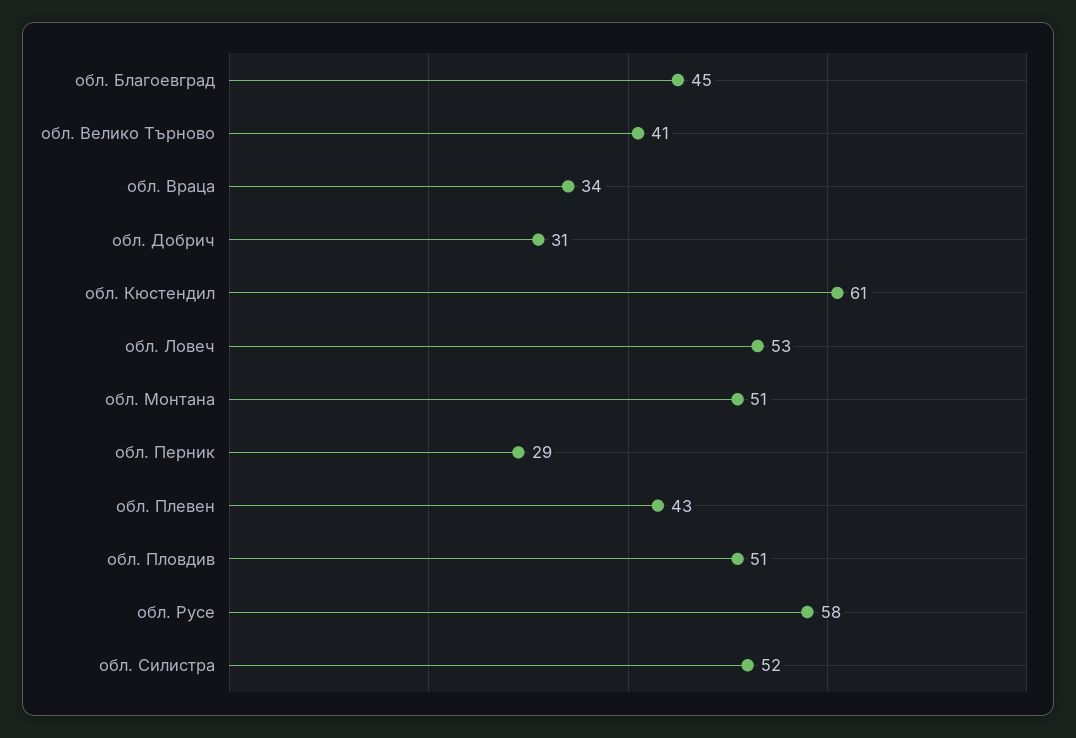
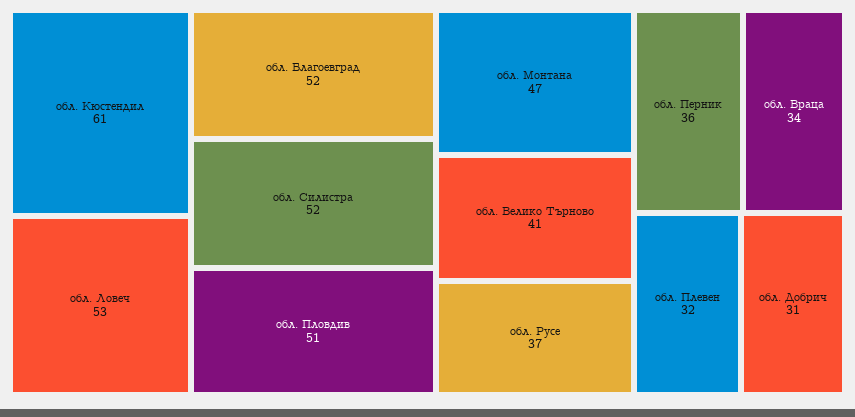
обл. Благоевград: 45 -> 52
обл. Монтана: 51 -> 47
обл. Перник: 29 -> 36
обл. Плевен: 43 -> 32
обл. Русе: 58 -> 37

